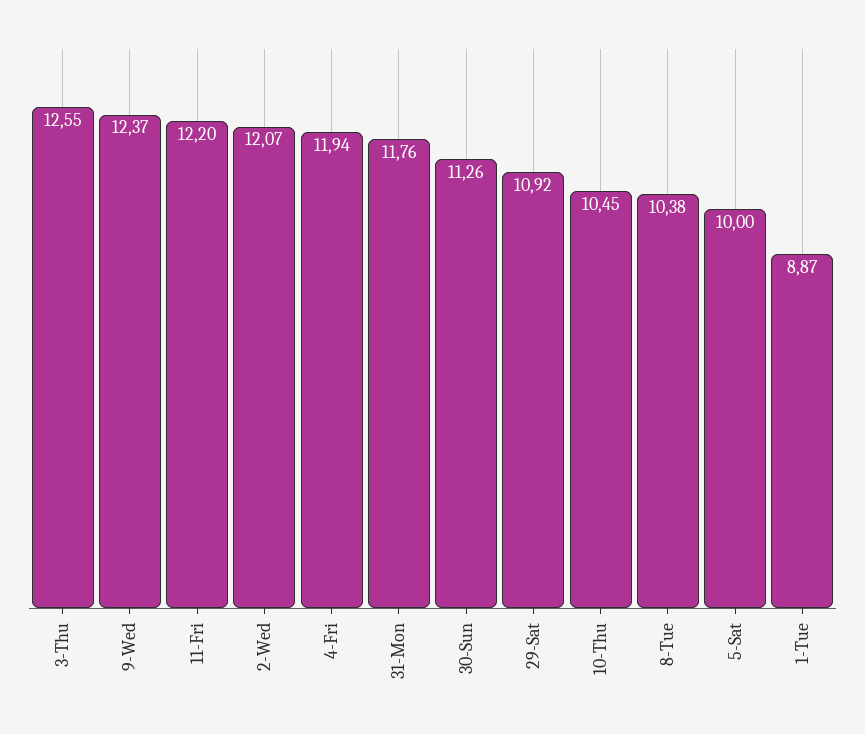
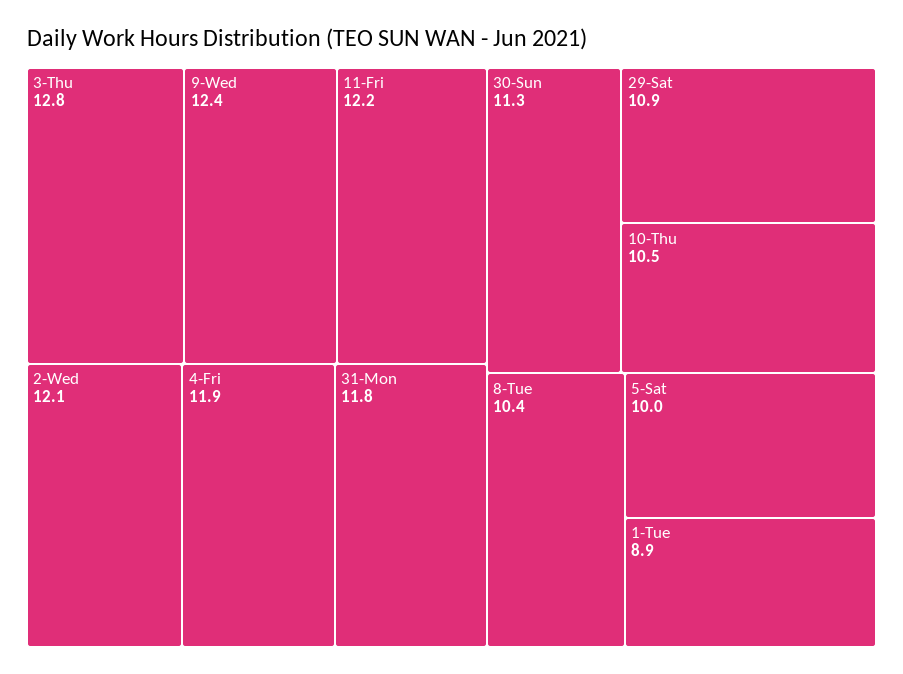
3-Thu: 12.55 -> 12.8

